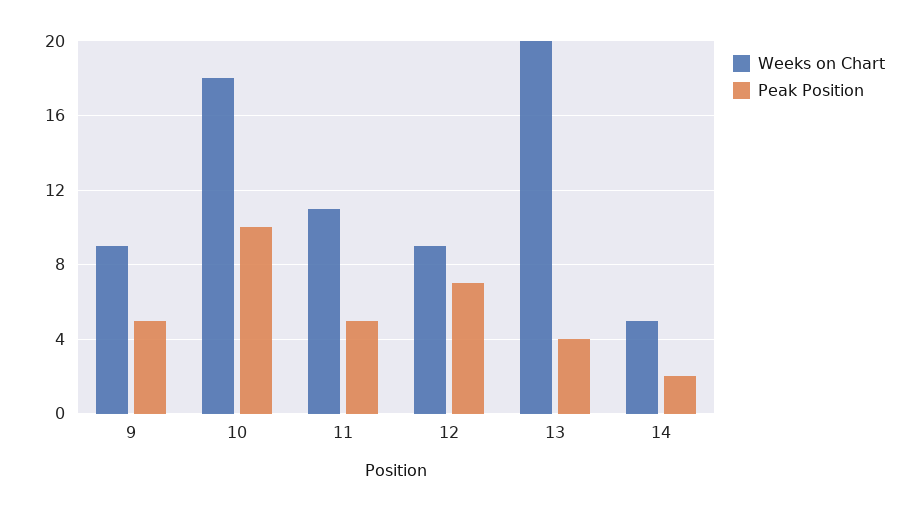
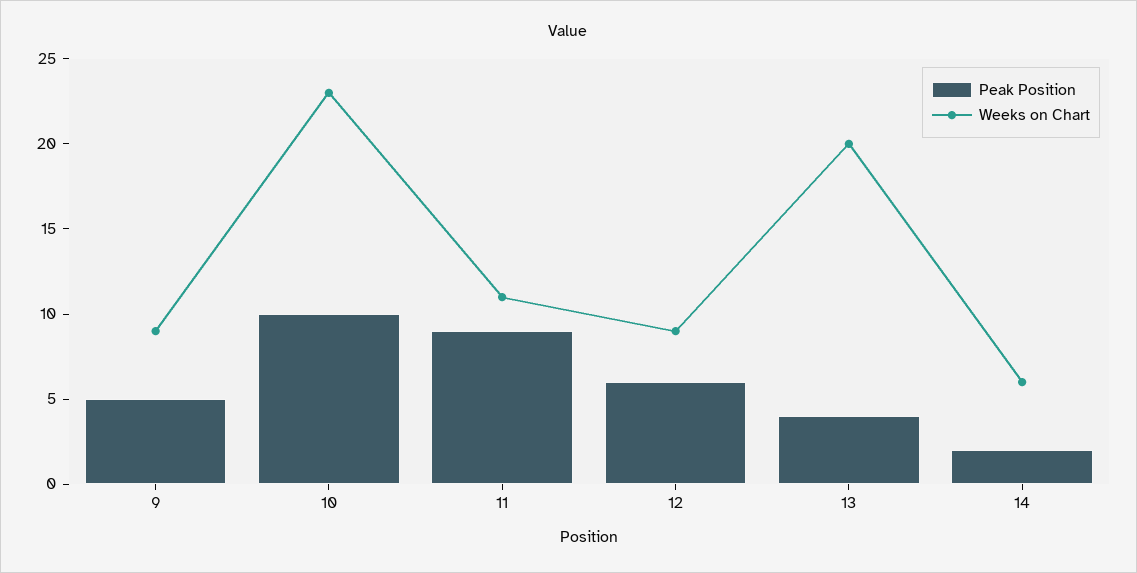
Weeks on Chart, 10: 18 -> 23
Peak Position, 11: 5 -> 9
Peak Position, 12: 7 -> 6
Weeks on Chart, 14: 5 -> 6

